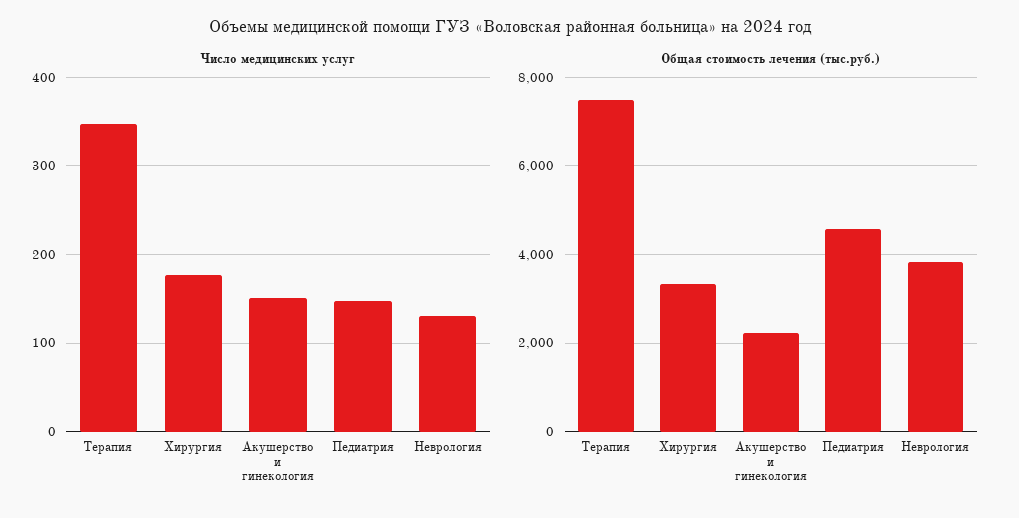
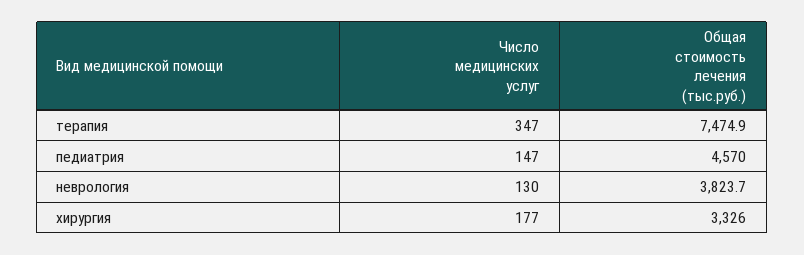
Число медицинских услуг, Акушерство и гинекология: 150 -> none
Общая стоимость лечения (тыс.руб.), Акушерство и гинекология: 2200 -> none

